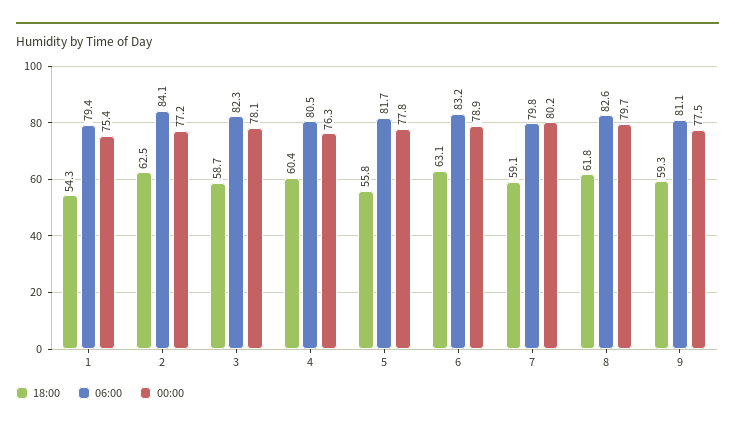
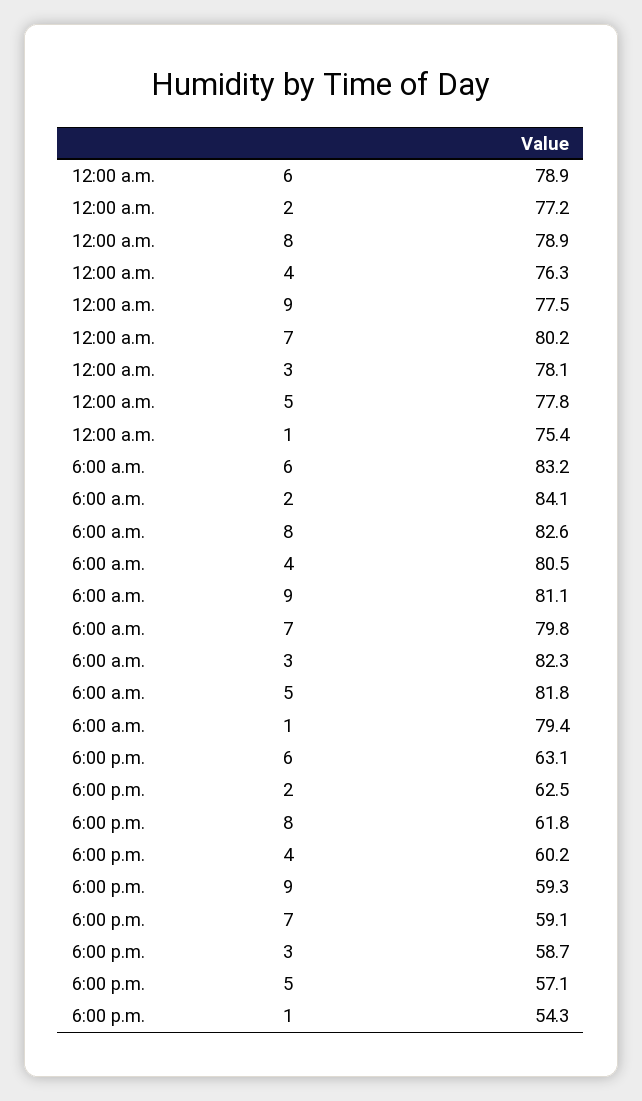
18:00, 4: 60.4 -> 60.2
18:00, 5: 55.8 -> 57.1
06:00, 5: 81.7 -> 81.8
00:00, 8: 79.7 -> 78.9

